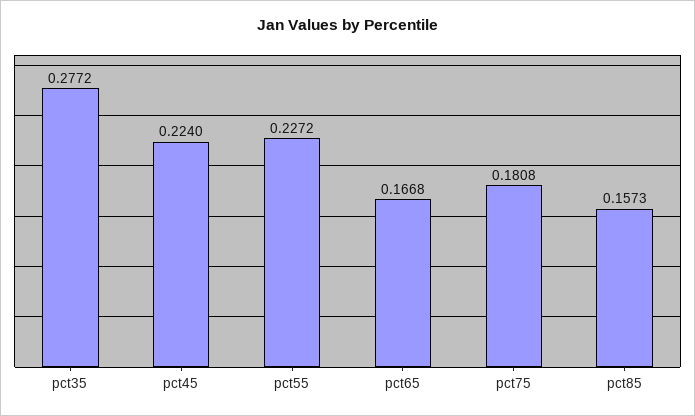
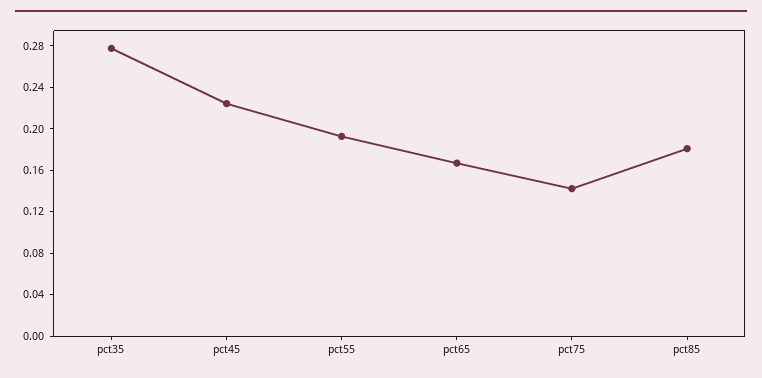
pct55: 0.2272 -> 0.19
pct75: 0.1808 -> 0.14
pct85: 0.1573 -> 0.18

